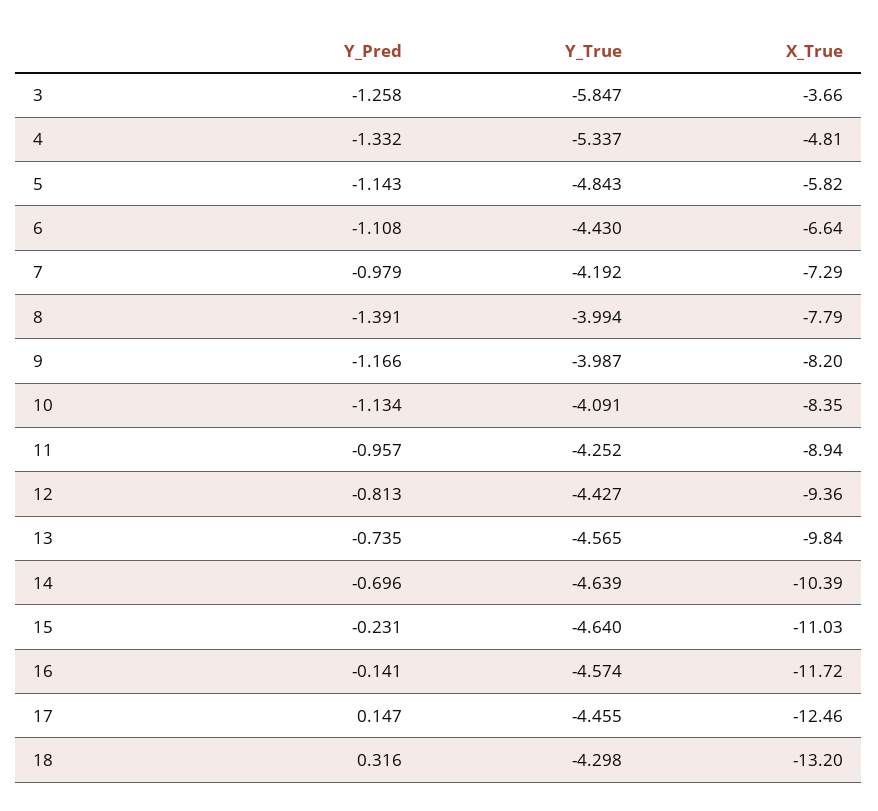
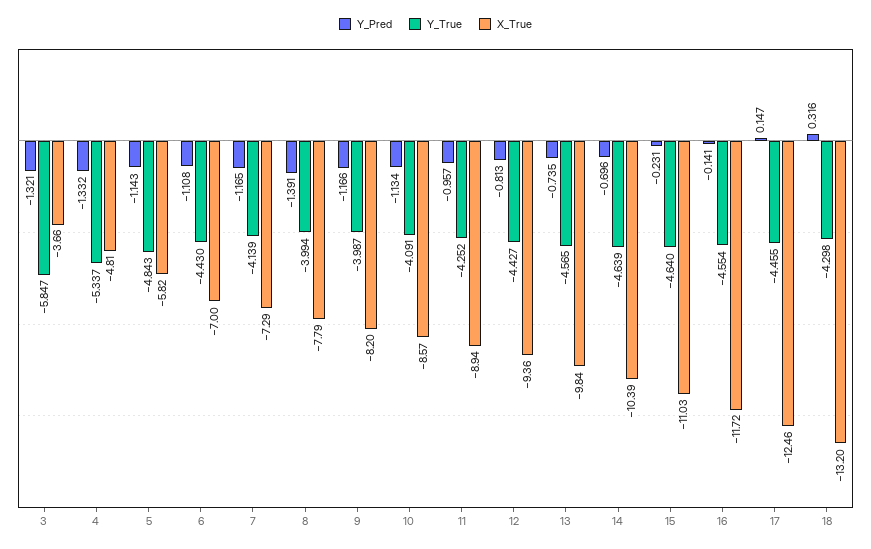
Y_Pred, 3: -1.258 -> -1.321
X_True, 6: -6.64 -> -7
Y_Pred, 7: -0.979 -> -1.165
Y_True, 7: -4.192 -> -4.139
X_True, 10: -8.35 -> -8.57
Y_True, 16: -4.574 -> -4.554

